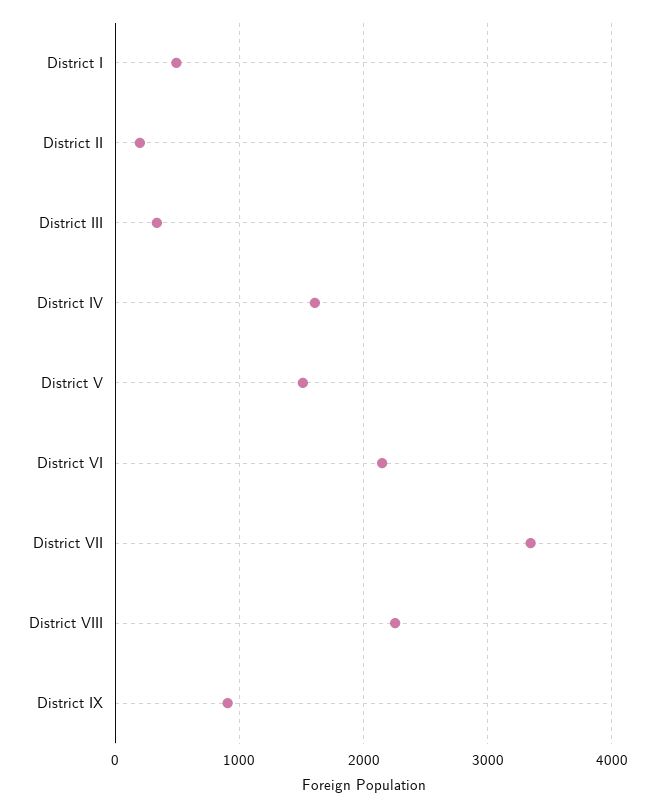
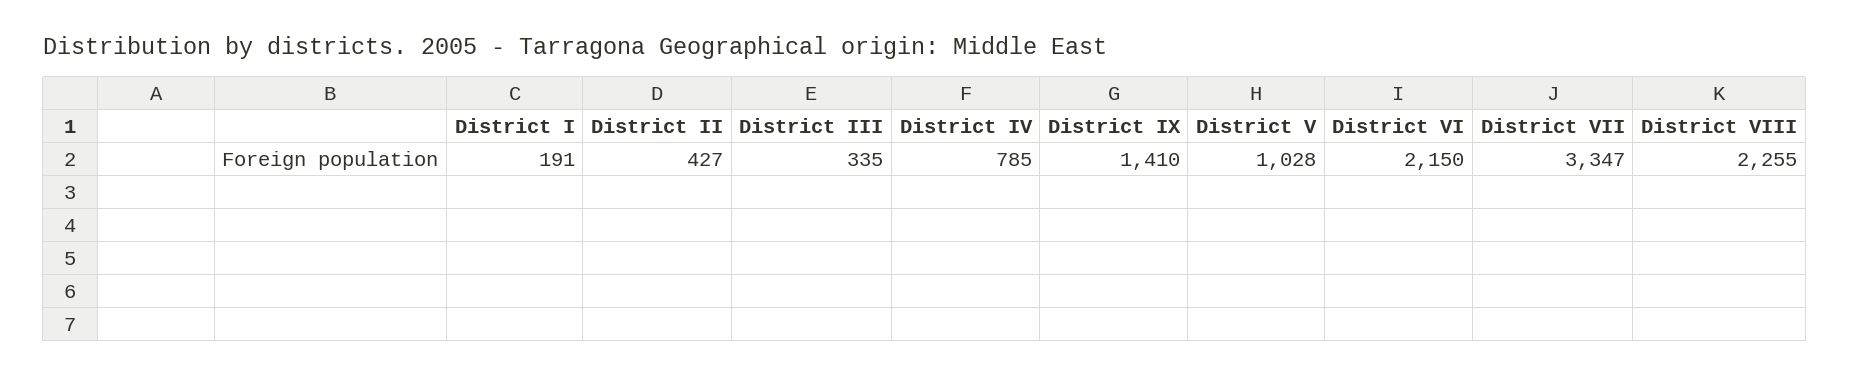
District I: 500 -> 191
District II: 200 -> 427
District IV: 1600 -> 785
District V: 1500 -> 1028
District IX: 900 -> 1410

